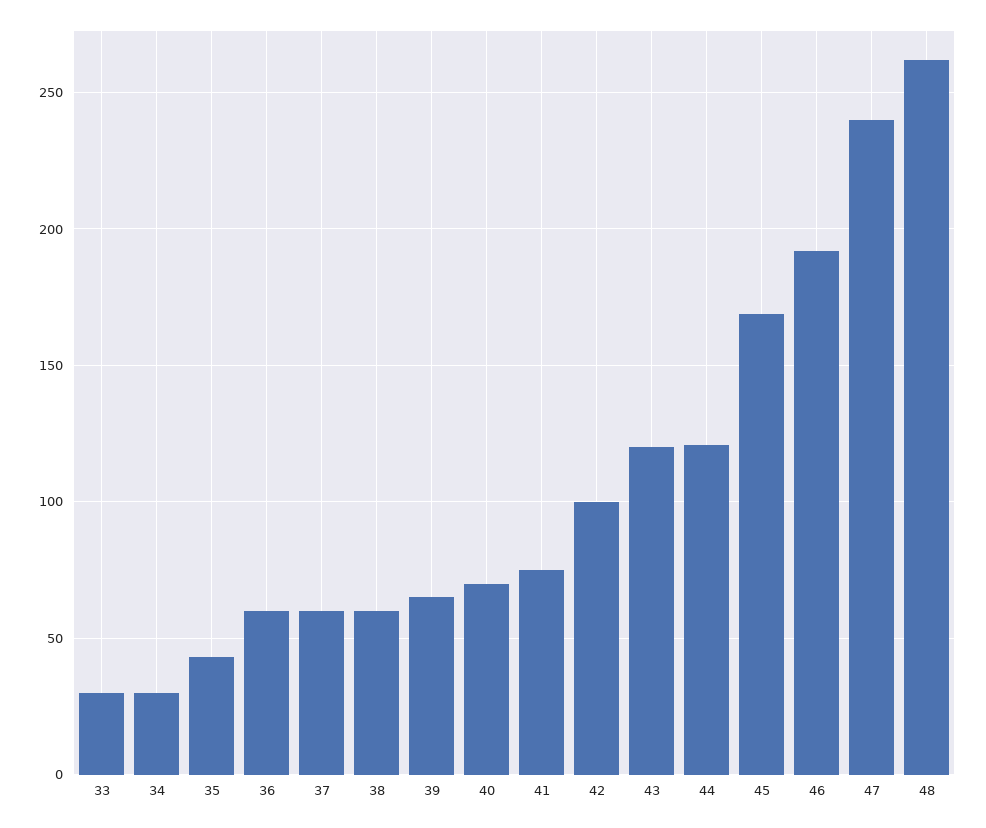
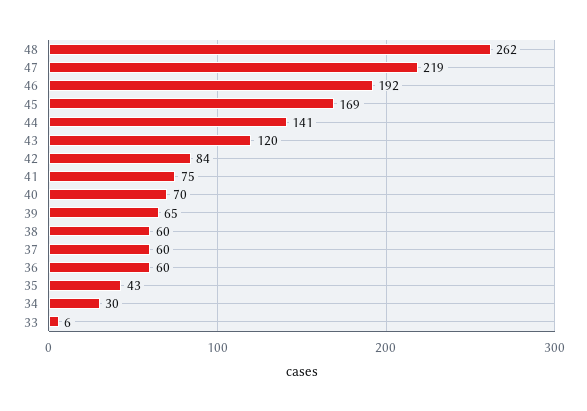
33: 30 -> 6
42: 100 -> 84
44: 120 -> 141
47: 240 -> 219

